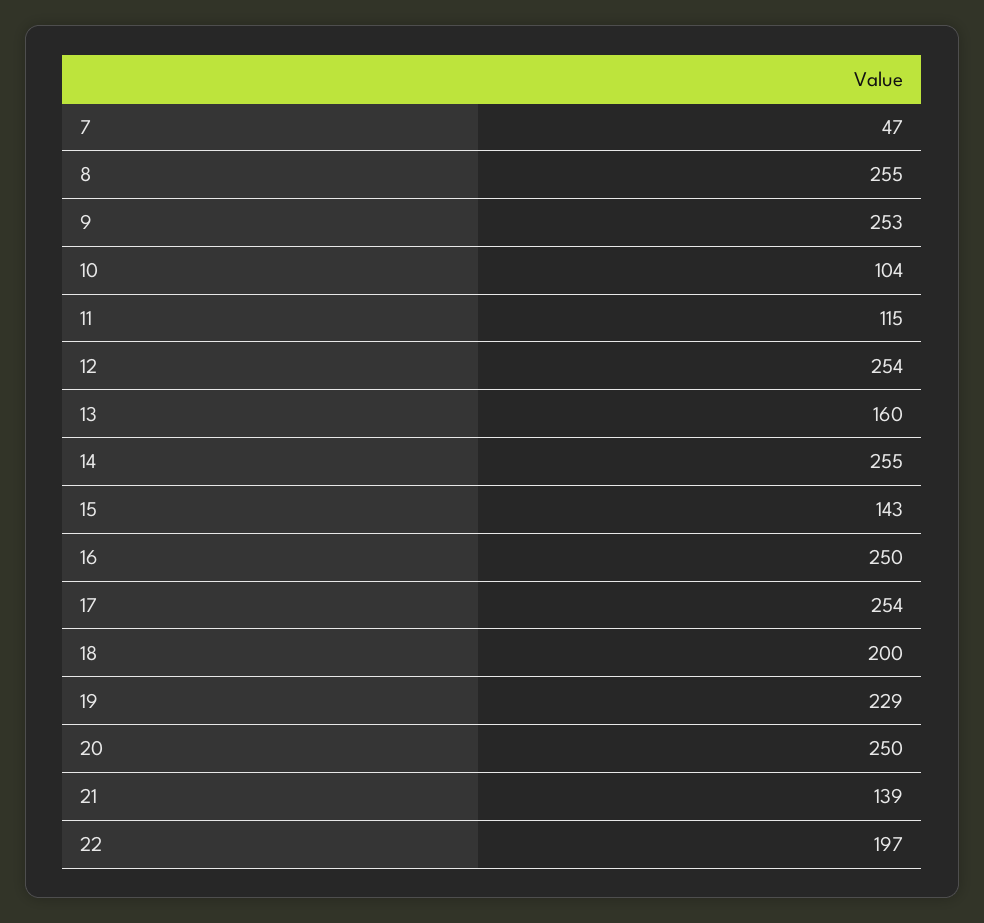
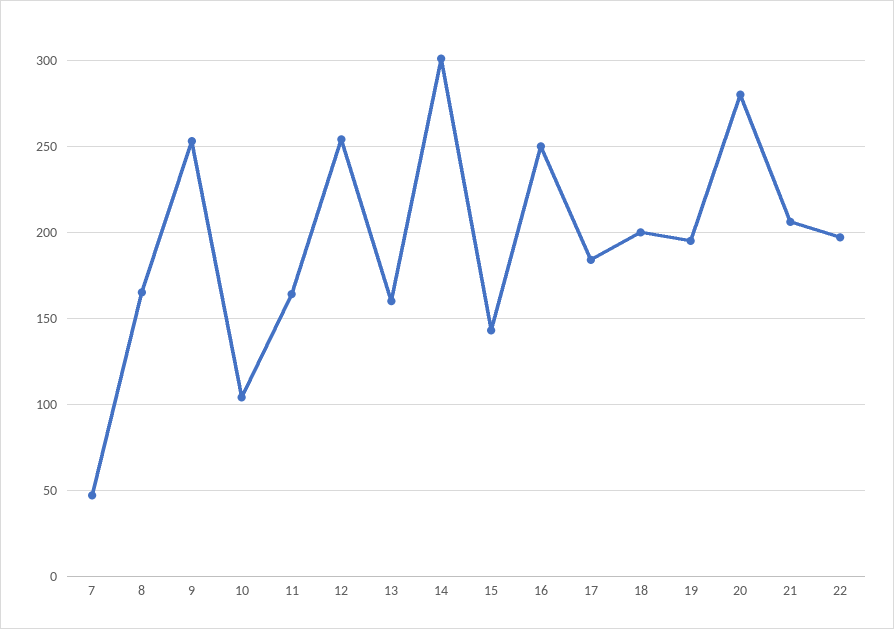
8: 255 -> 165
11: 115 -> 165
14: 255 -> 300
17: 254 -> 185
19: 229 -> 195
20: 250 -> 280
21: 139 -> 205

